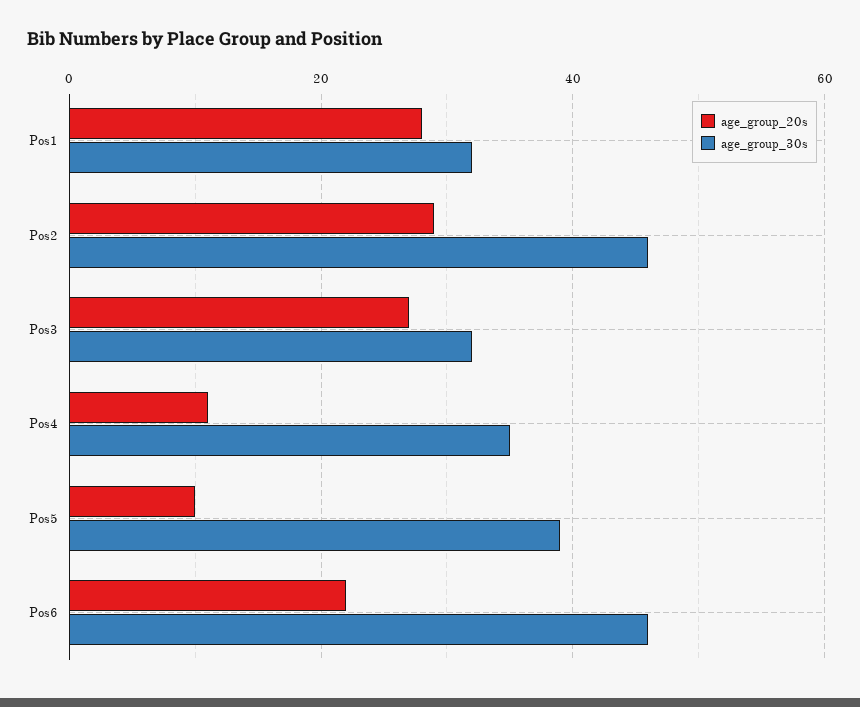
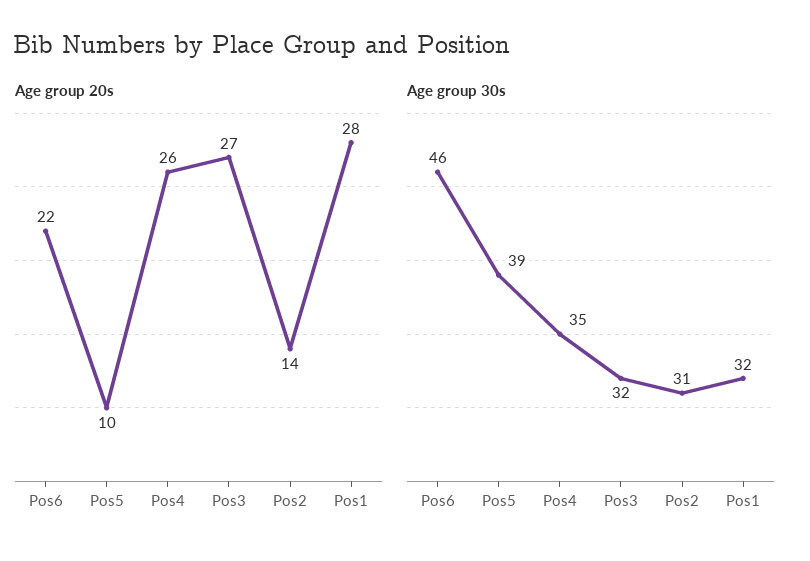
age_group_20s, Pos2: 30 -> 14
age_group_30s, Pos2: 45 -> 31
age_group_20s, Pos4: 10 -> 26

